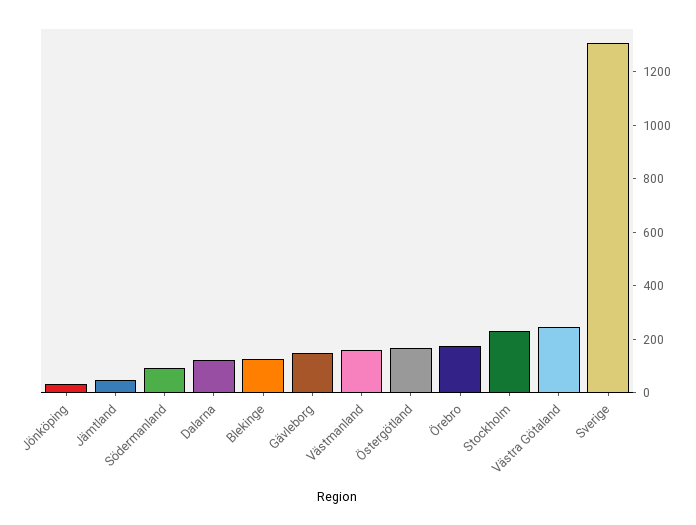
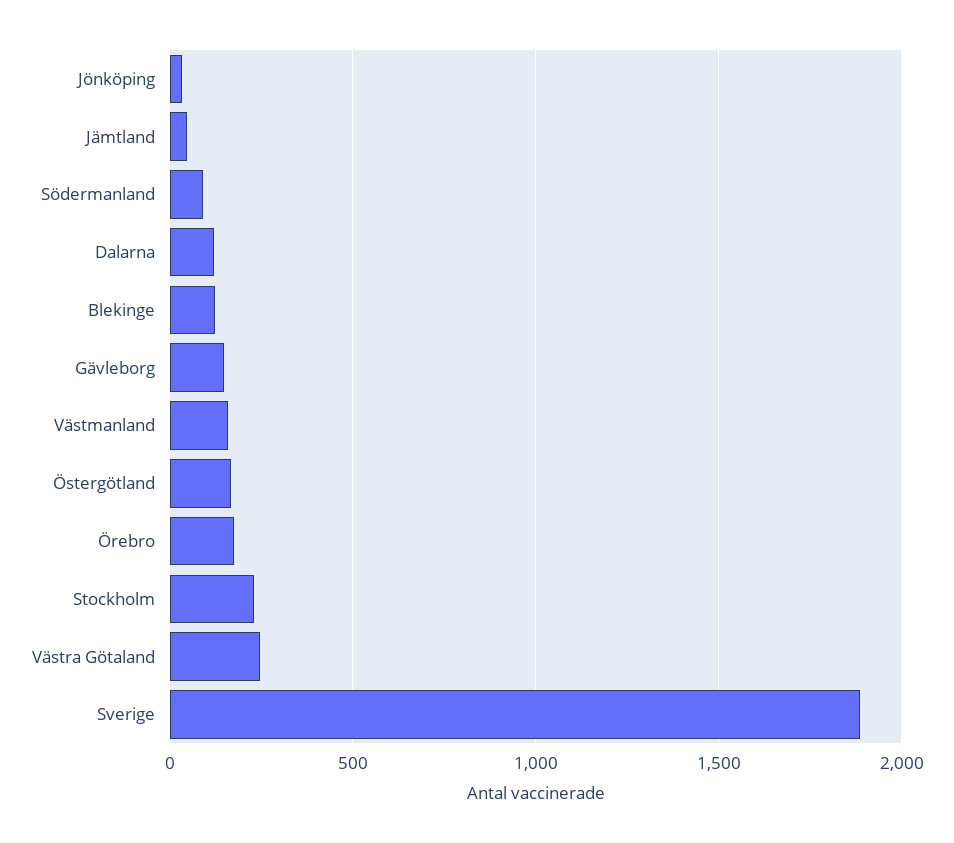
Sverige: 1300 -> 1900

